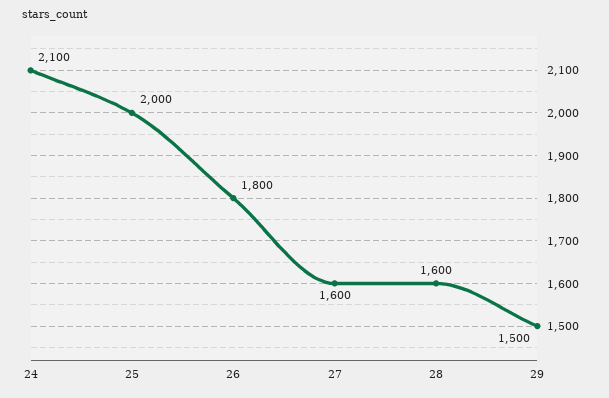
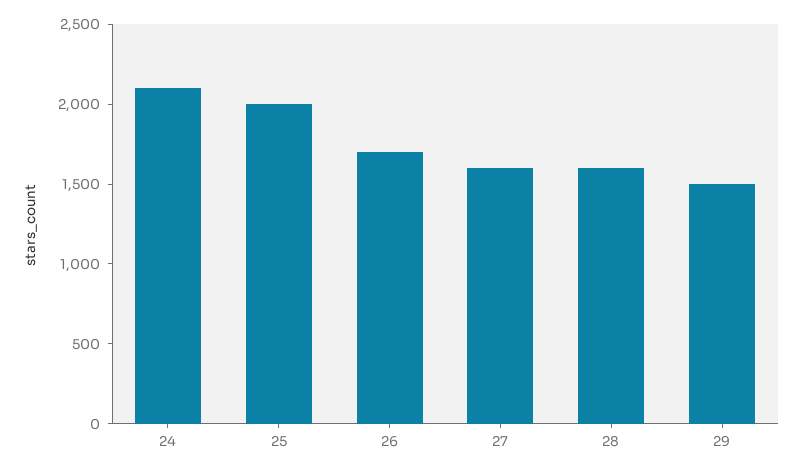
26: 1800 -> 1700

